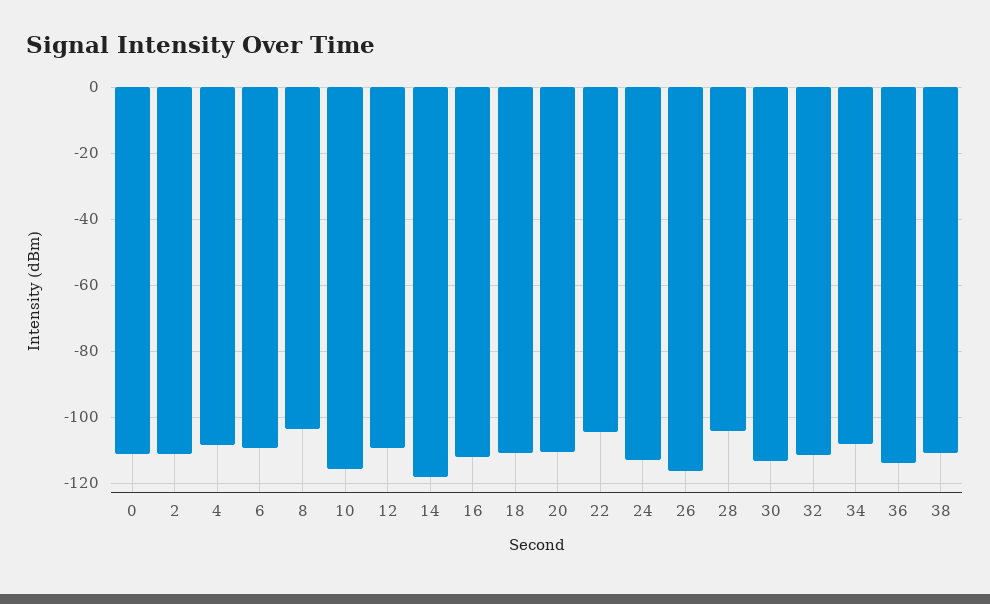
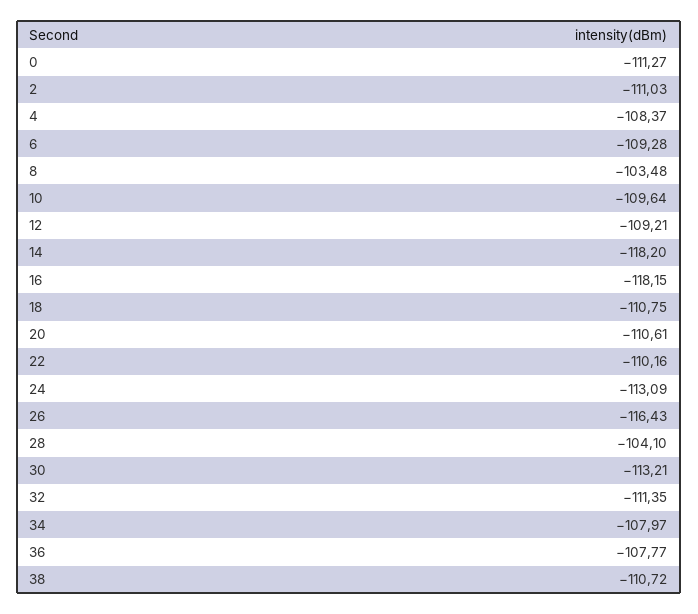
10: -116 -> -109.64
16: -112 -> -118.15
22: -104 -> -110.16
36: -114 -> -107.77

